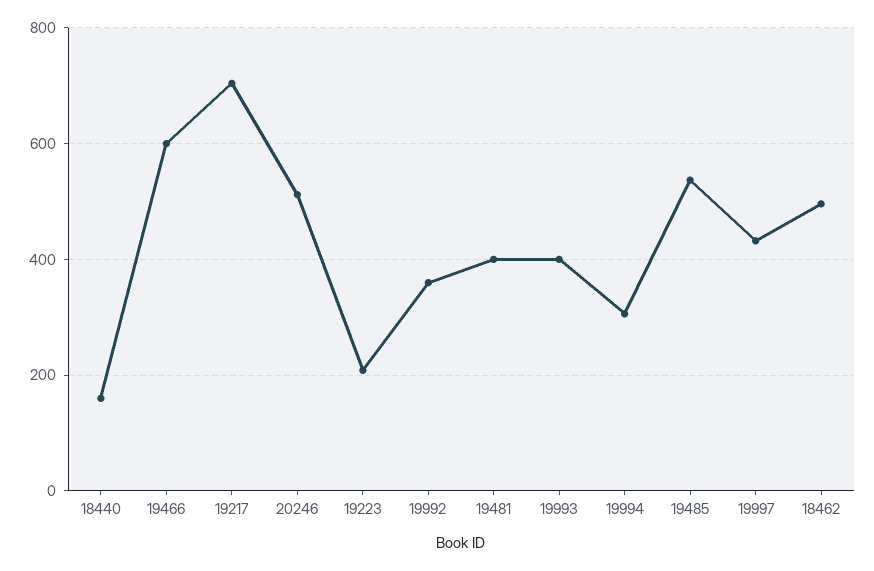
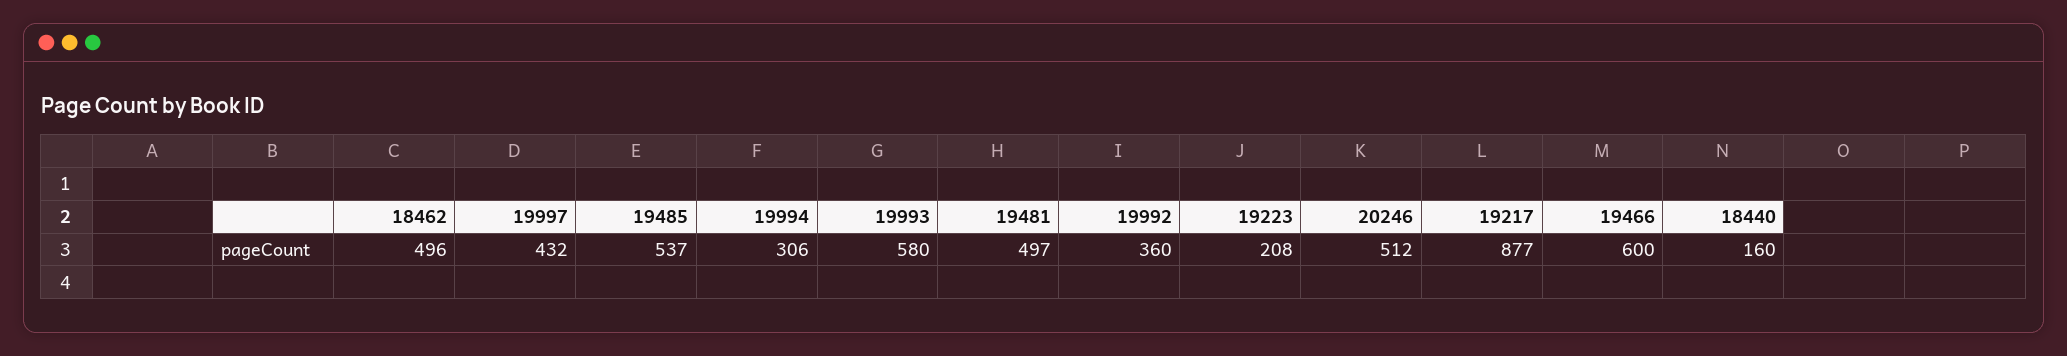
19217: 700 -> 877
19481: 400 -> 497
19993: 400 -> 580

